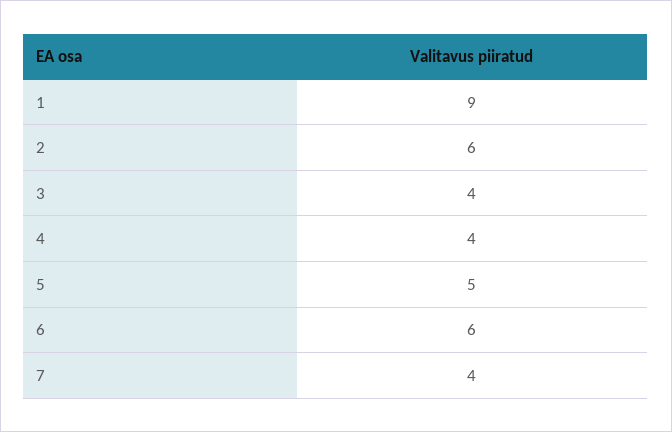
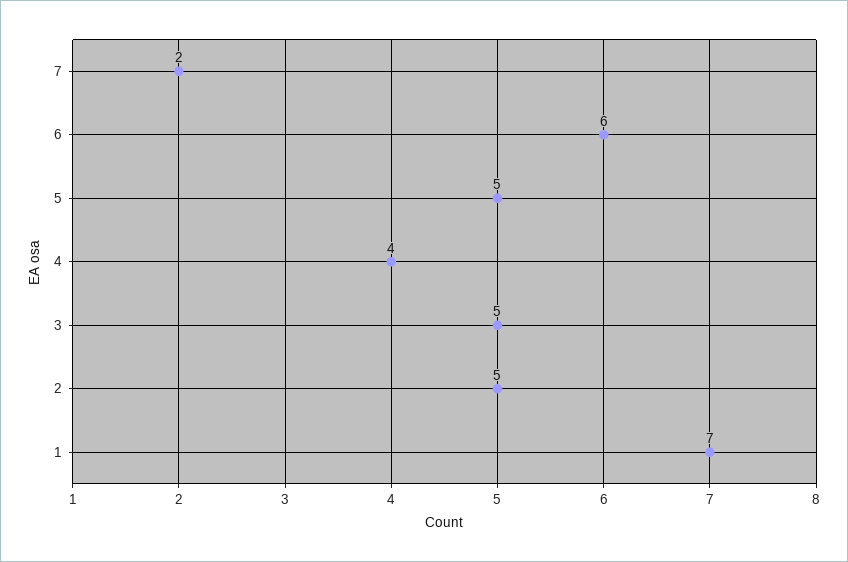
1: 9 -> 7
2: 6 -> 5
3: 4 -> 5
7: 4 -> 2

